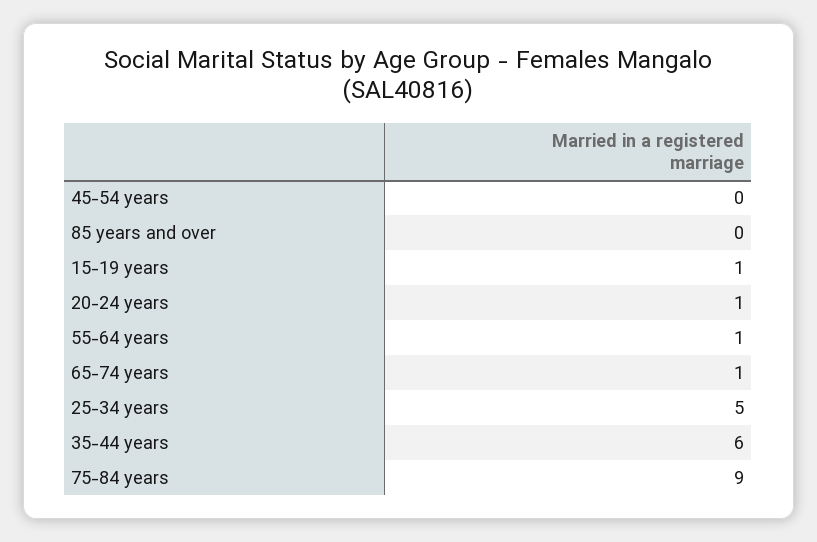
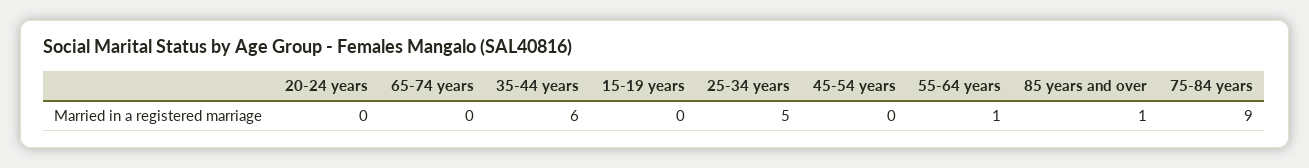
85 years and over: 0 -> 1
15-19 years: 1 -> 0
20-24 years: 1 -> 0
65-74 years: 1 -> 0

